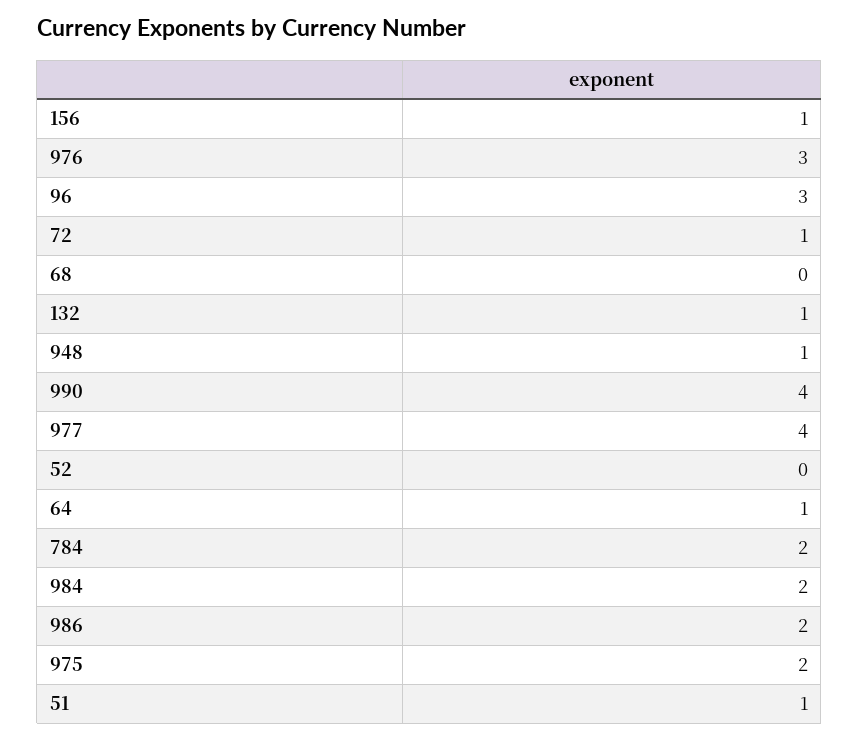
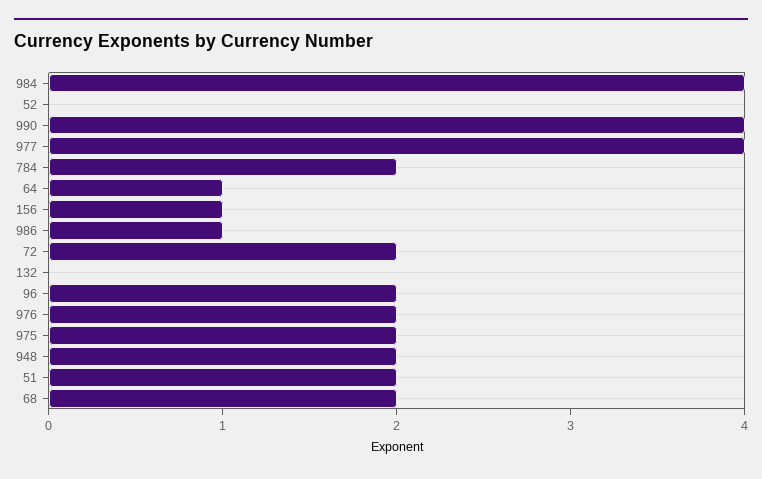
976: 3 -> 2
96: 3 -> 2
72: 1 -> 2
68: 0 -> 2
132: 1 -> 0
948: 1 -> 2
984: 2 -> 4
986: 2 -> 1
51: 1 -> 2

